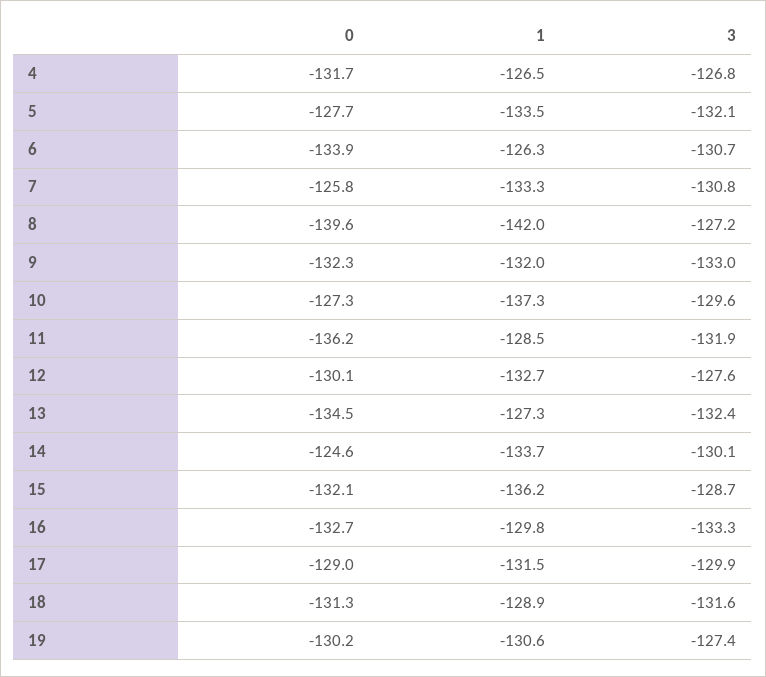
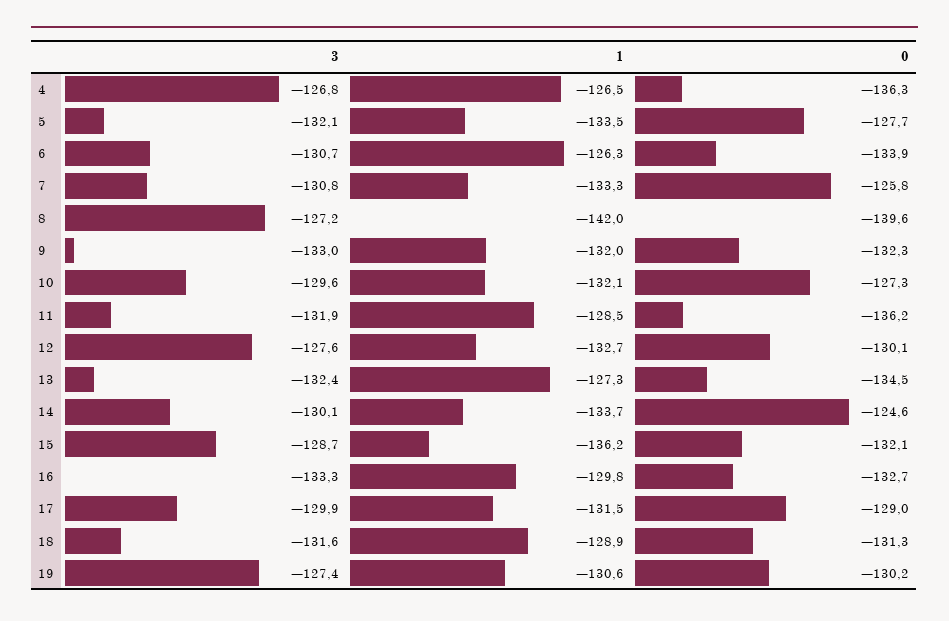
0, 4: -131.7 -> -136.3
1, 10: -137.3 -> -132.1

